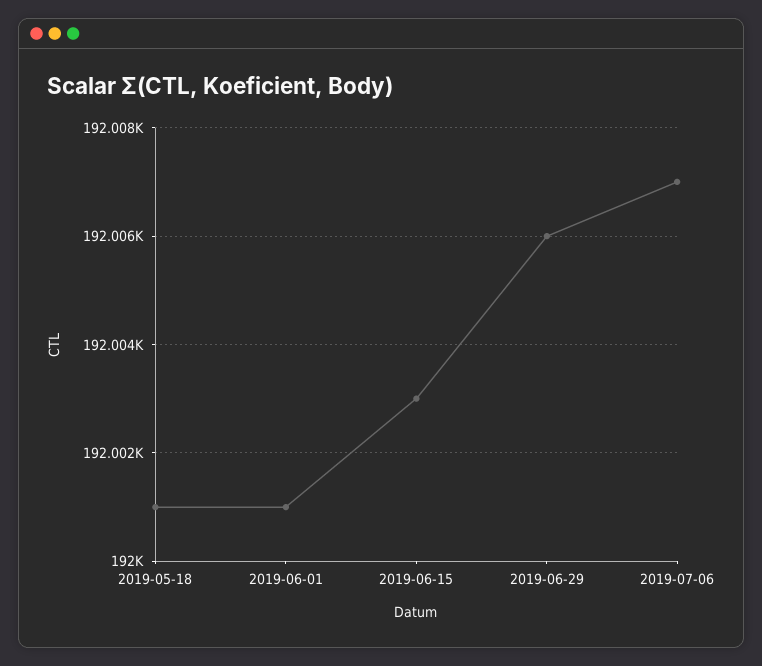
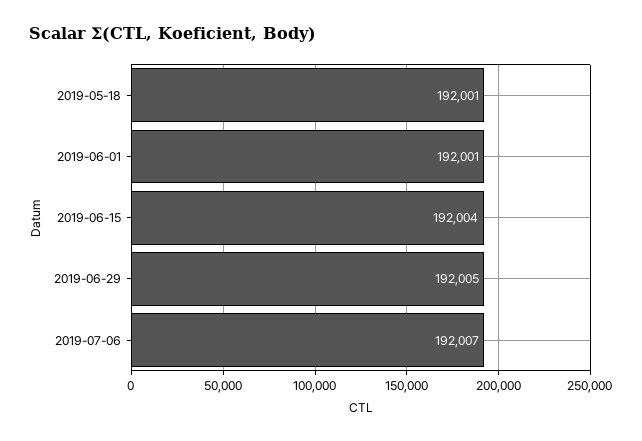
2019-06-15: 192003 -> 192004
2019-06-29: 192006 -> 192005

